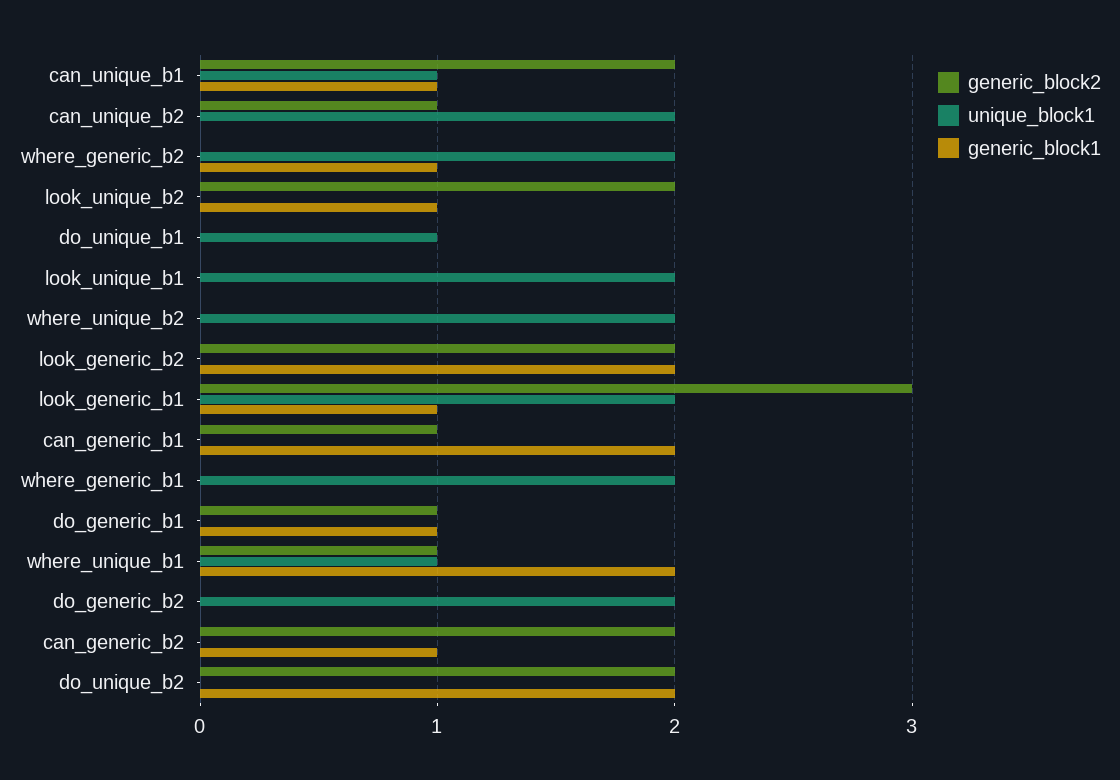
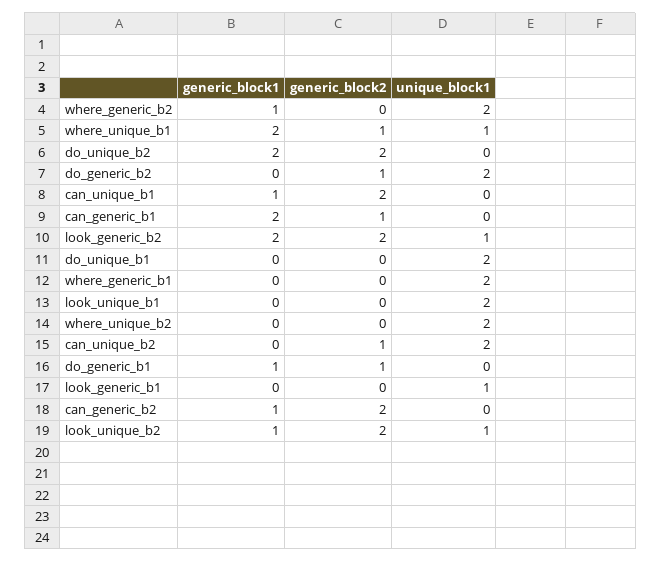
unique_block1, can_unique_b1: 1 -> 0
unique_block1, look_unique_b2: 0 -> 1
unique_block1, do_unique_b1: 1 -> 2
unique_block1, look_generic_b2: 0 -> 1
generic_block2, look_generic_b1: 3 -> 0
unique_block1, look_generic_b1: 2 -> 1
generic_block1, look_generic_b1: 1 -> 0
generic_block2, do_generic_b2: 0 -> 1

